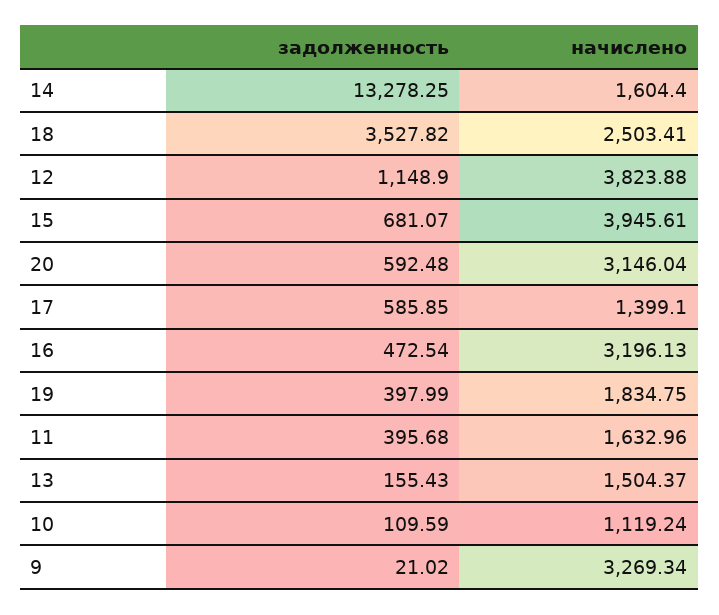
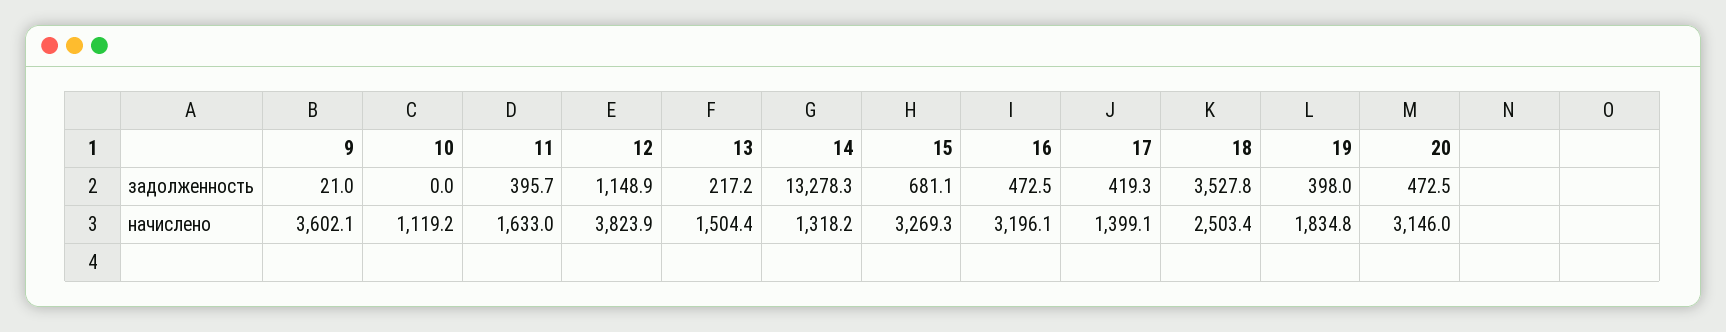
начислено, 14: 1604.4 -> 1318.2
начислено, 15: 3945.61 -> 3269.3
задолженность, 20: 592.48 -> 472.5
задолженность, 17: 585.85 -> 419.3
задолженность, 13: 155.43 -> 217.2
задолженность, 10: 109.59 -> 0
начислено, 9: 3269.34 -> 3602.1

